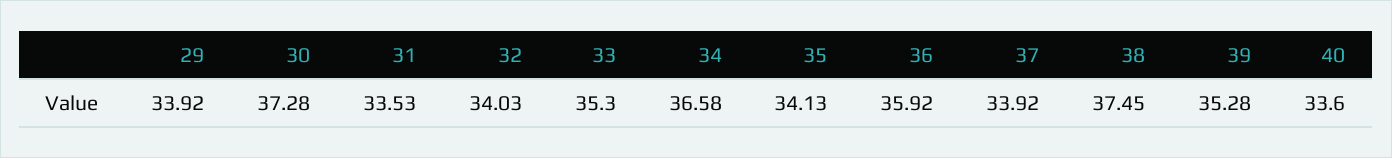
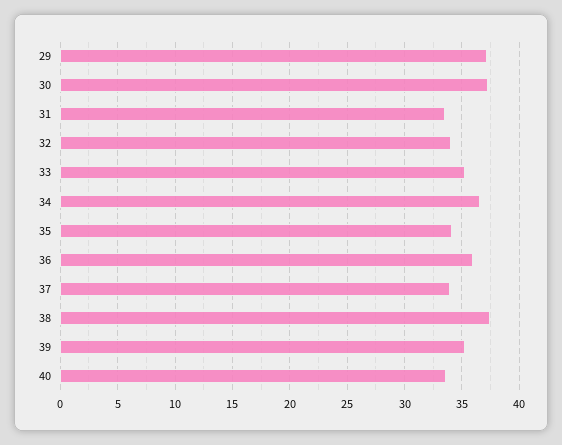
29: 33.92 -> 37

